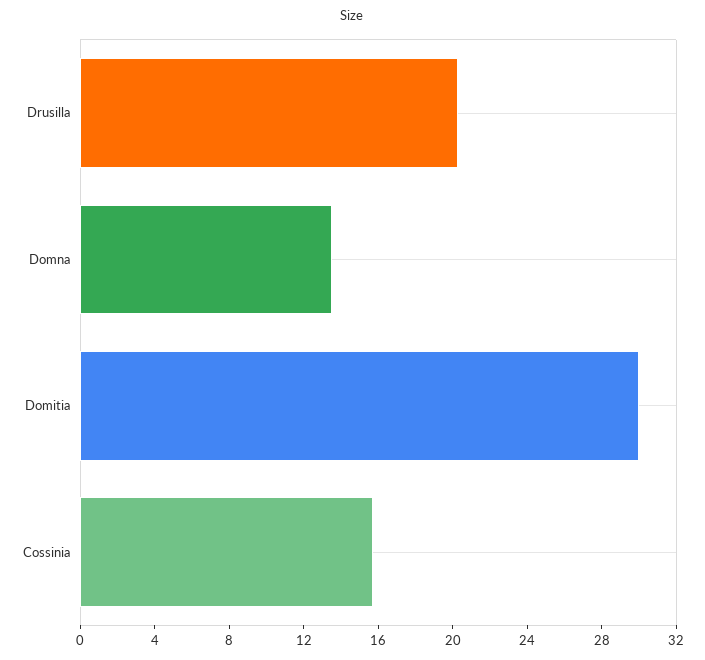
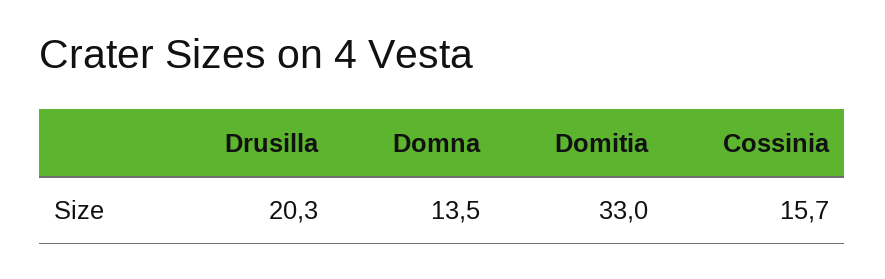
Domitia: 30 -> 33

